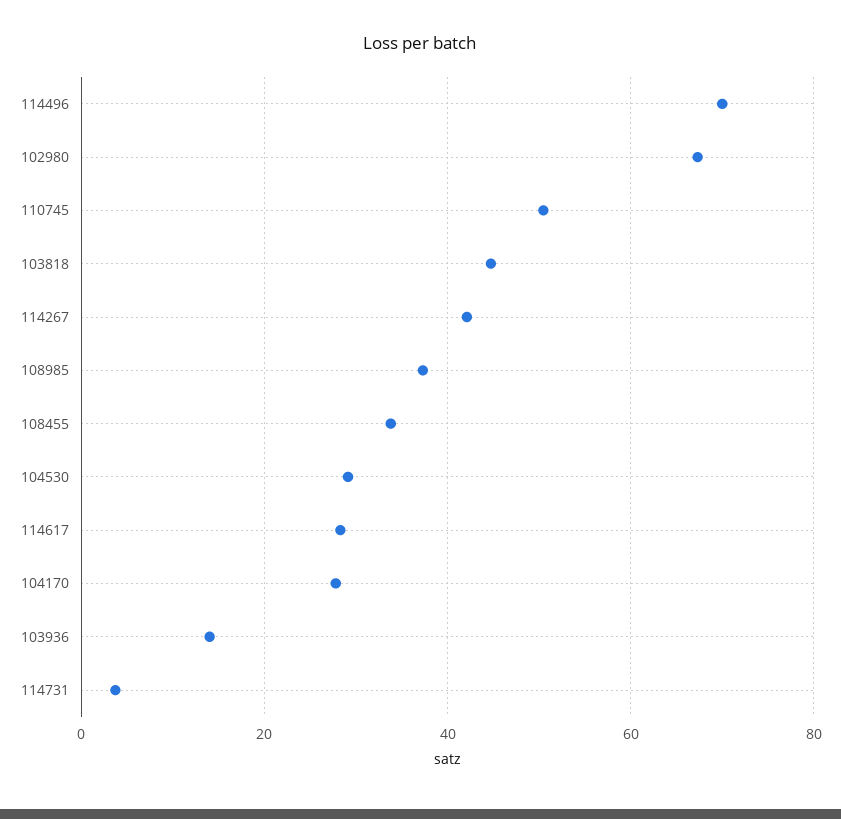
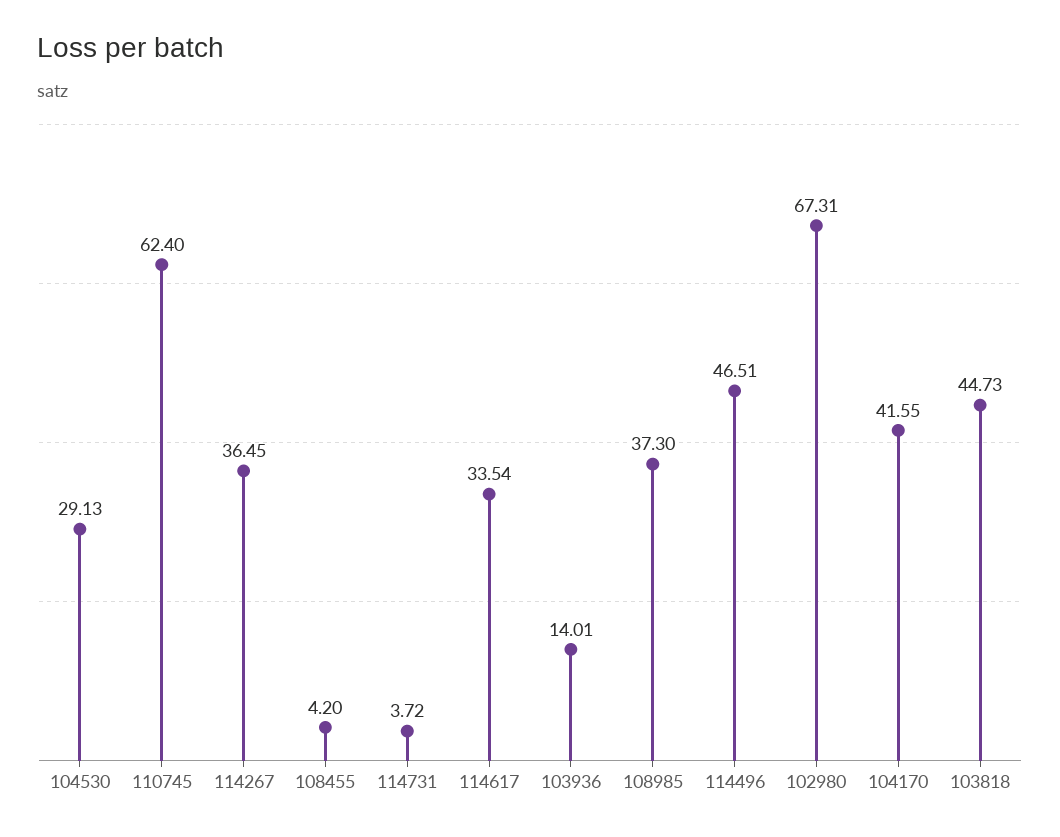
114496: 70 -> 46.51
110745: 50 -> 62.4
114267: 42 -> 36.45
108455: 34 -> 4.2
114617: 28 -> 33.54
104170: 28 -> 41.55

